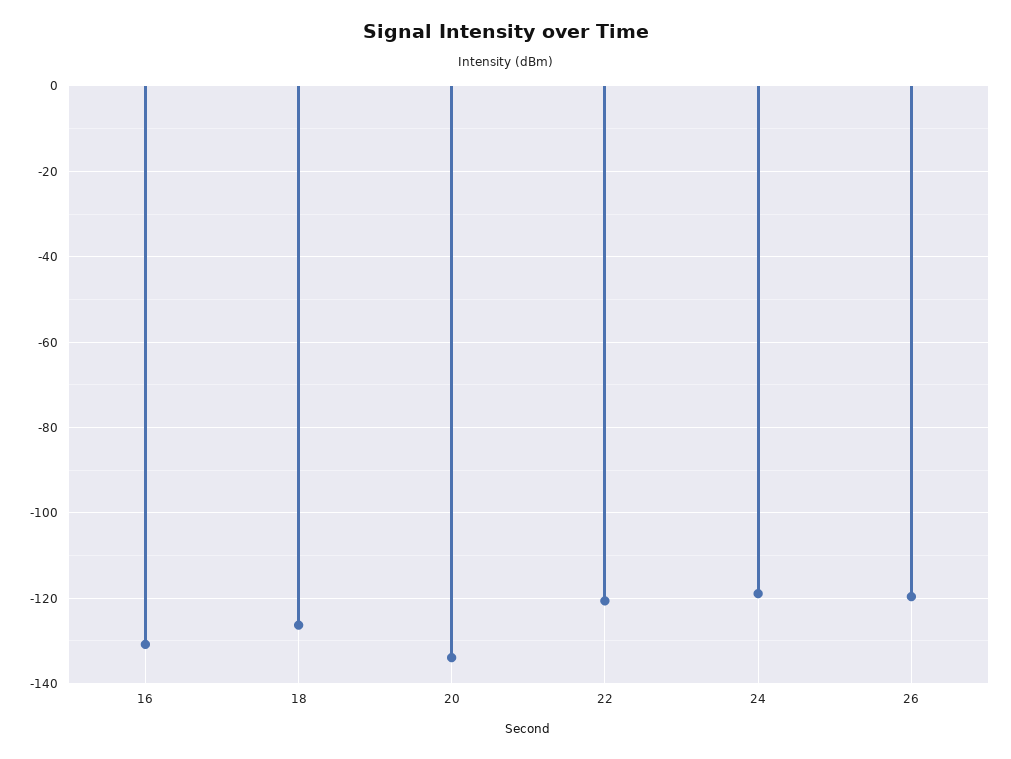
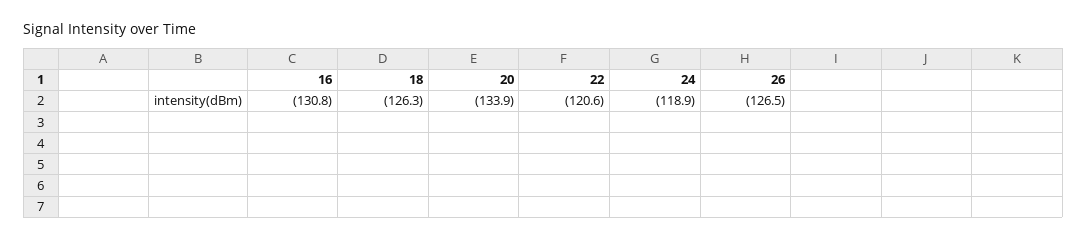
26: -120 -> -126.5

